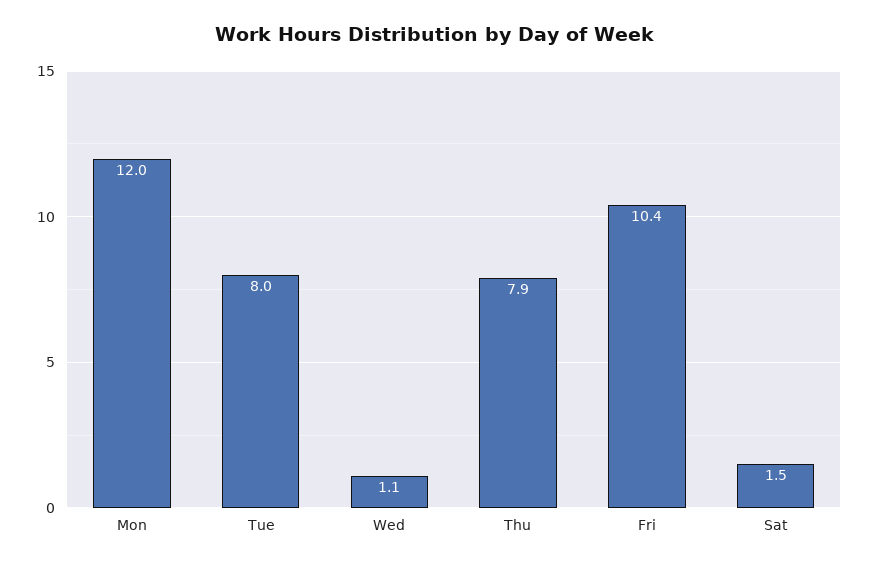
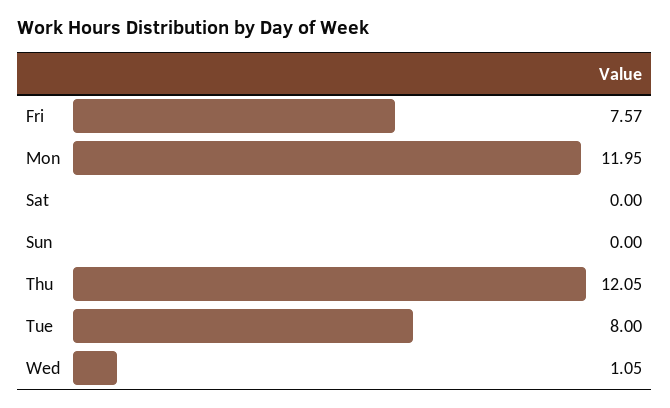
Thu: 7.9 -> 12.05
Fri: 10.4 -> 7.57
Sat: 1.5 -> 0
Sun: none -> 0

